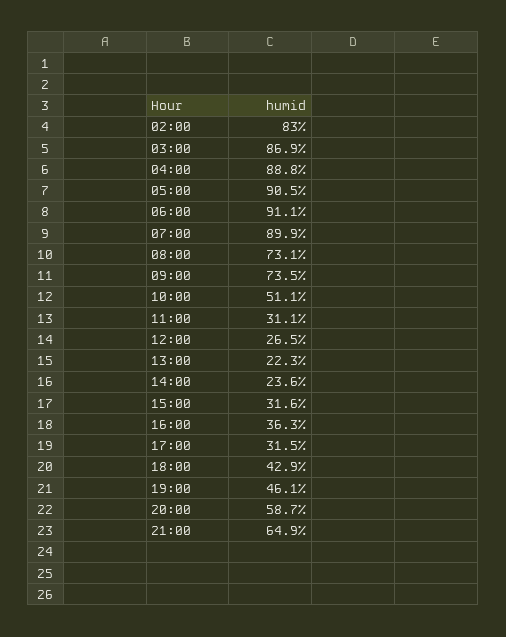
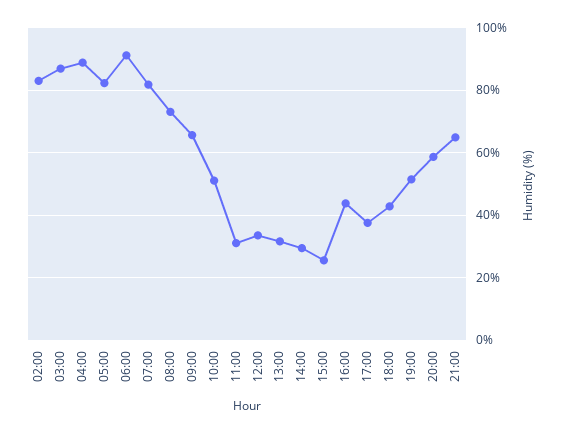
05:00: 90.5 -> 82
07:00: 89.9 -> 82
09:00: 73.5 -> 66
12:00: 26.5 -> 34
13:00: 22.3 -> 32
14:00: 23.6 -> 30
15:00: 31.6 -> 26
16:00: 36.3 -> 44
17:00: 31.5 -> 38
19:00: 46.1 -> 52

